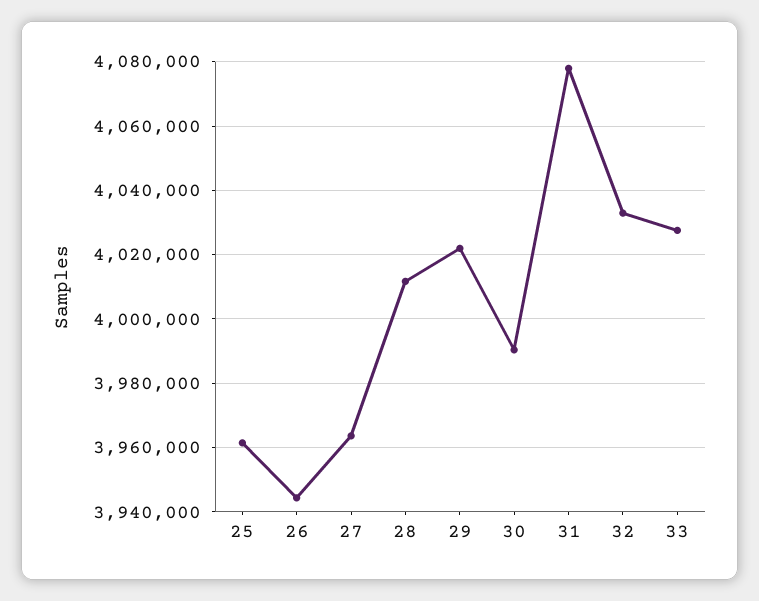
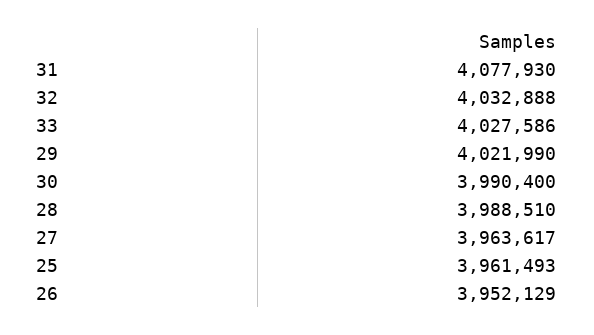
26: 3944000 -> 3952129
28: 4012000 -> 3988510

